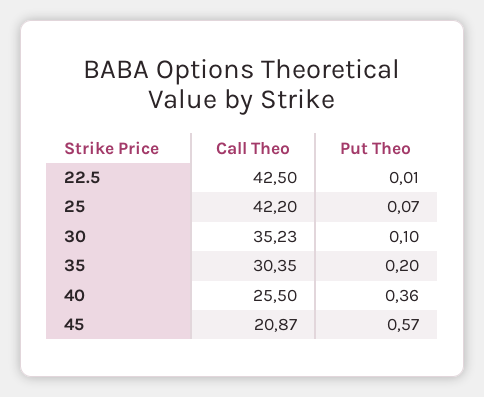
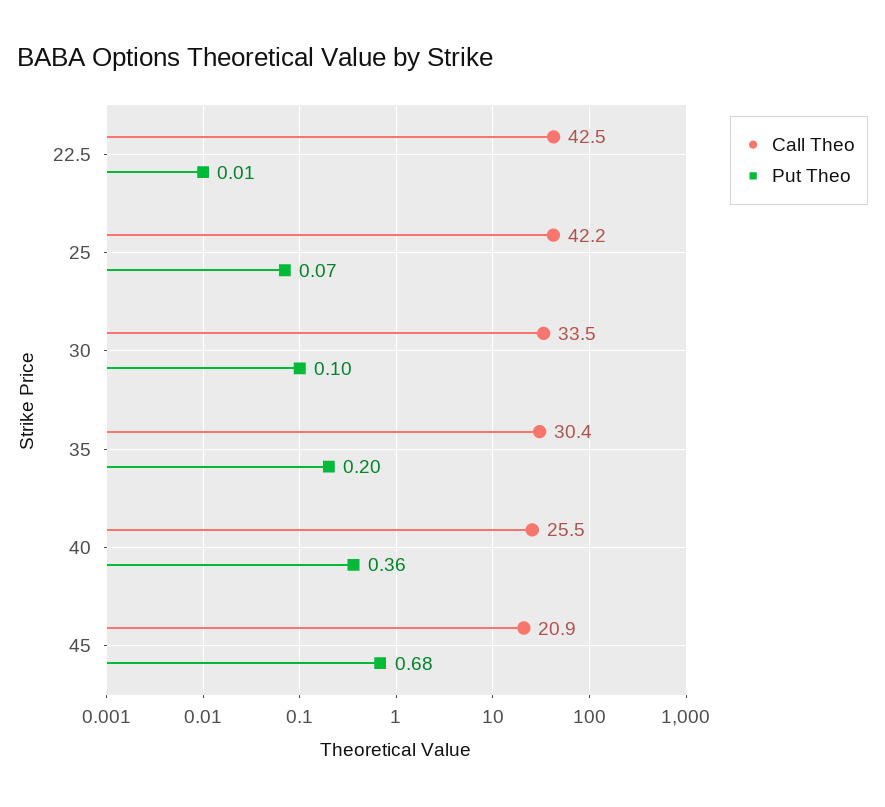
Call Theo, 30: 35.23 -> 33.5
Put Theo, 45: 0.57 -> 0.68

